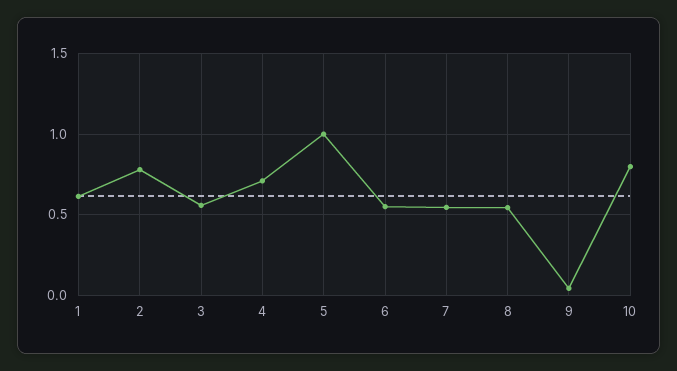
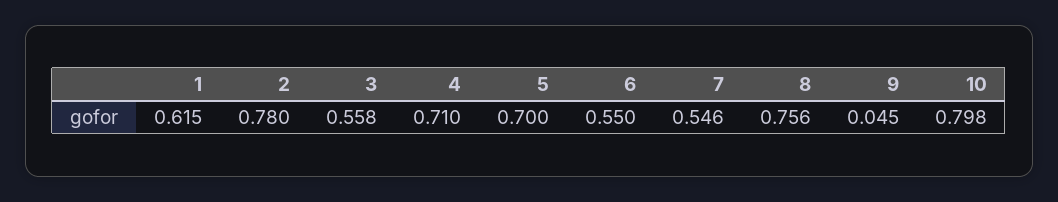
5: 1 -> 0.7
8: 0.55 -> 0.756

